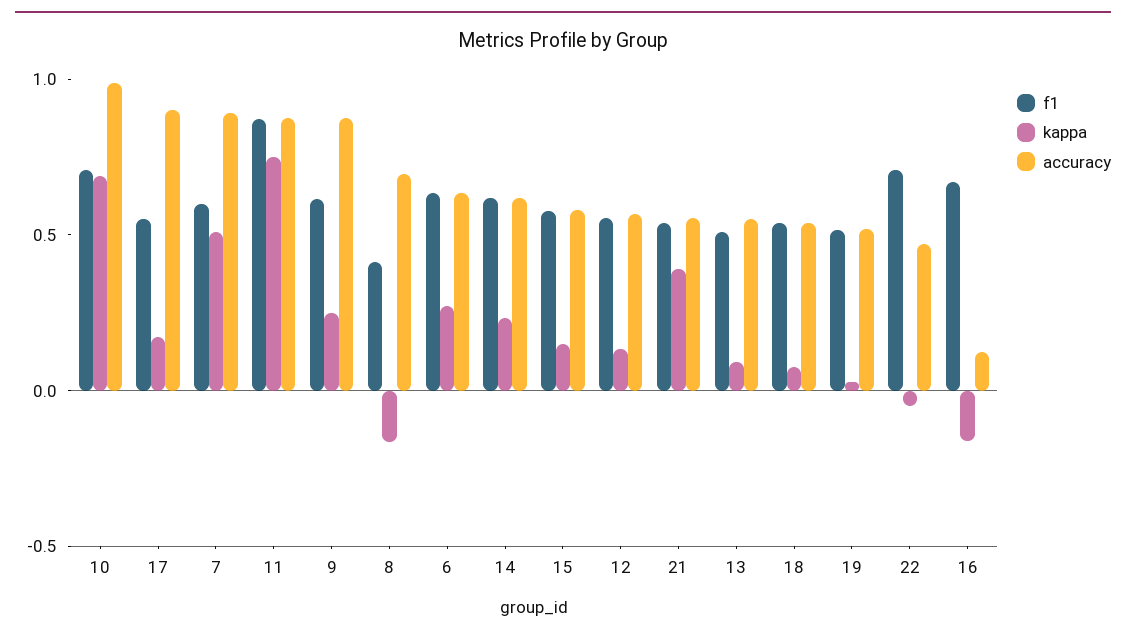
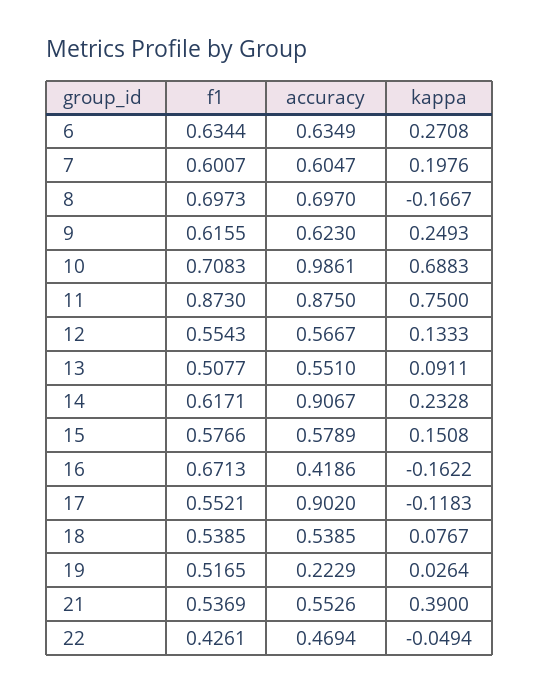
kappa, 17: 0.2 -> -0.1183
kappa, 7: 0.5 -> 0.1976
accuracy, 7: 0.9 -> 0.6047
accuracy, 9: 0.9 -> 0.623
f1, 8: 0.4 -> 0.6973
accuracy, 14: 0.6 -> 0.9067
accuracy, 19: 0.5 -> 0.2229
f1, 22: 0.7 -> 0.4261
accuracy, 16: 0.1 -> 0.4186

